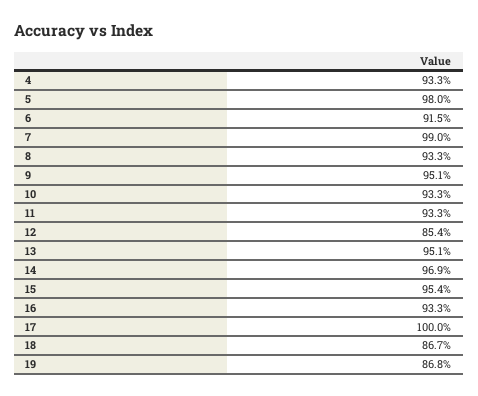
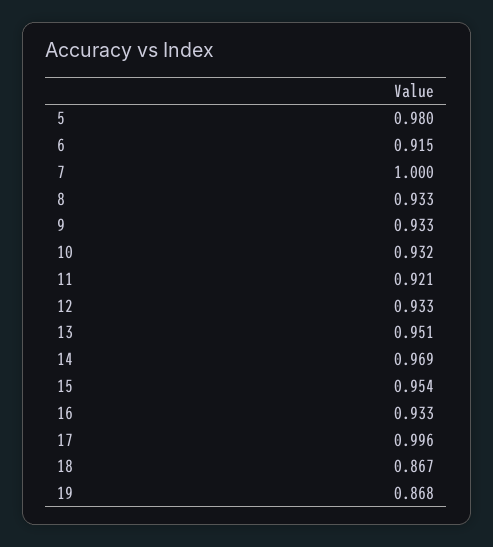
4: 0.933 -> none
7: 0.99 -> 1
9: 0.951 -> 0.933
10: 0.933 -> 0.932
11: 0.933 -> 0.921
12: 0.854 -> 0.933
17: 1 -> 0.996

